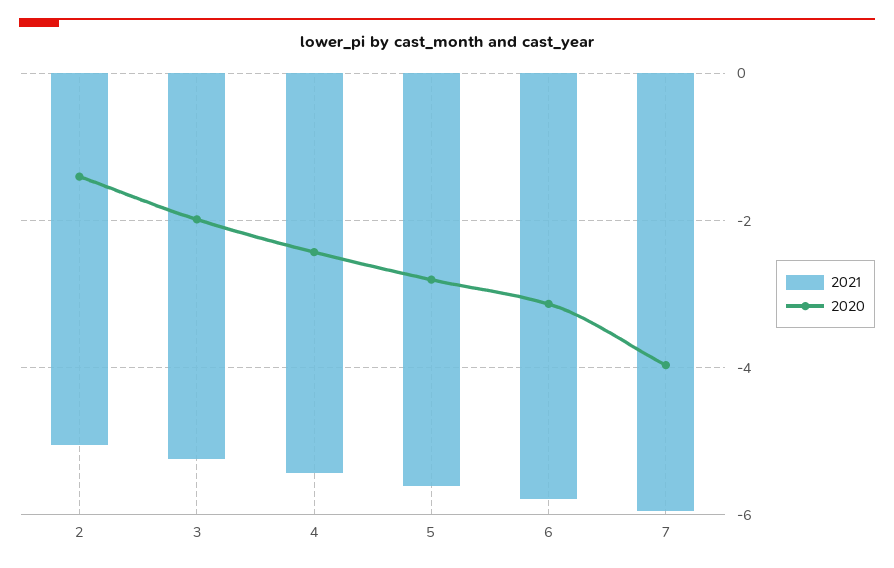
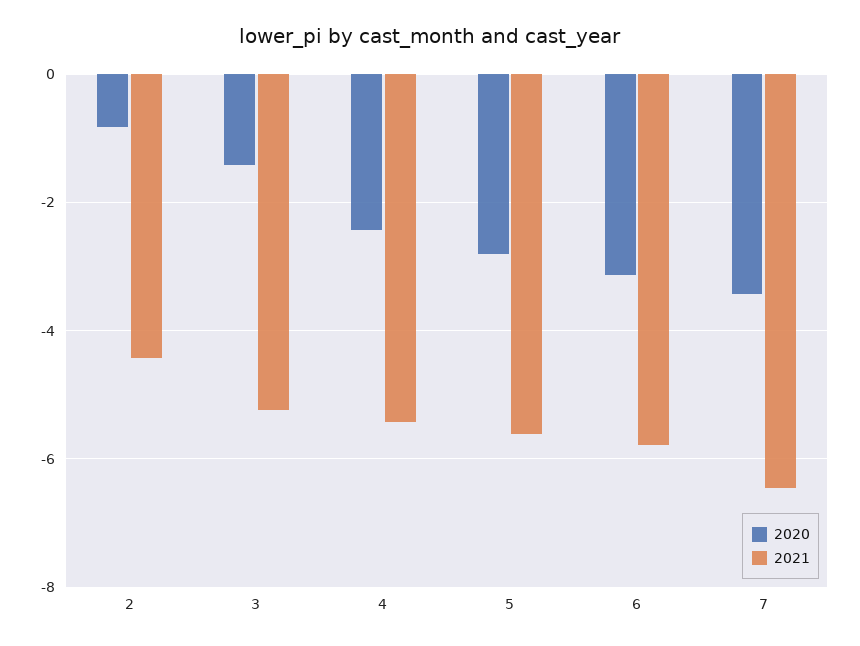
2021, 2: -5 -> -4.4
2020, 2: -1.4 -> -0.8
2020, 3: -2 -> -1.4
2021, 7: -6 -> -6.4
2020, 7: -4 -> -3.4

